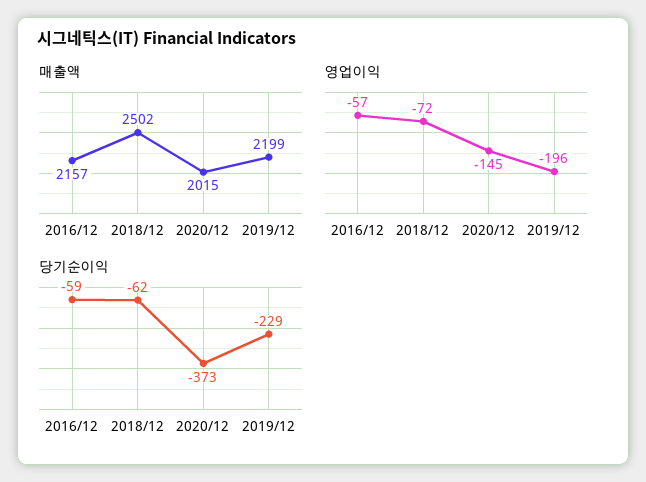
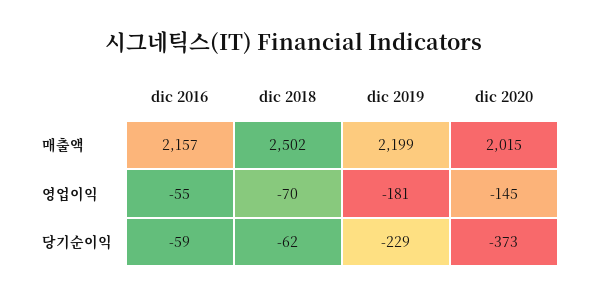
영업이익, 2016/12: -57 -> -55
영업이익, 2018/12: -72 -> -70
영업이익, 2019/12: -196 -> -181

